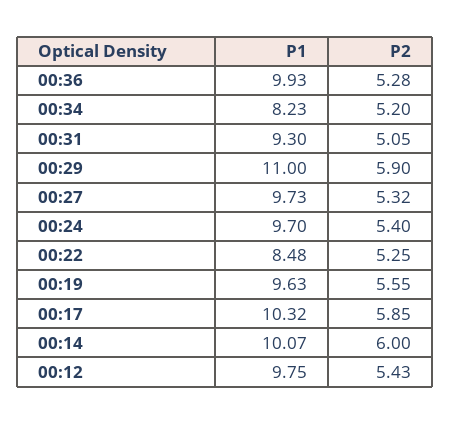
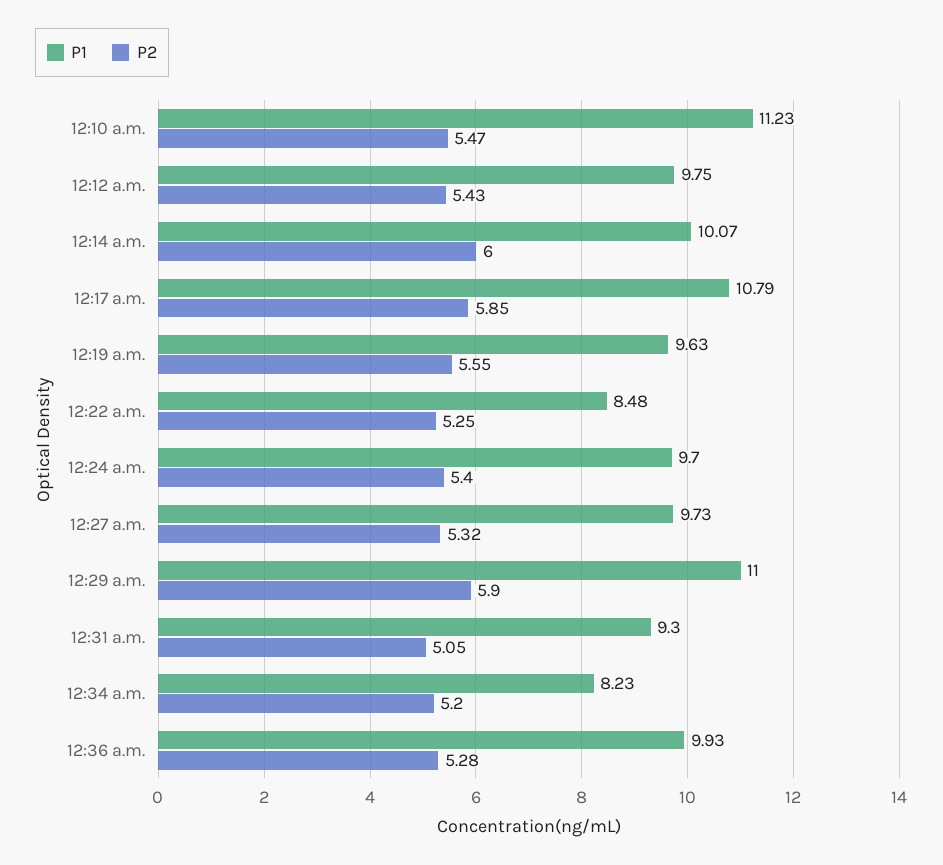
P1, 00:17: 10.32 -> 10.79
P1, 12:10 a.m.: none -> 11.23
P2, 12:10 a.m.: none -> 5.47

